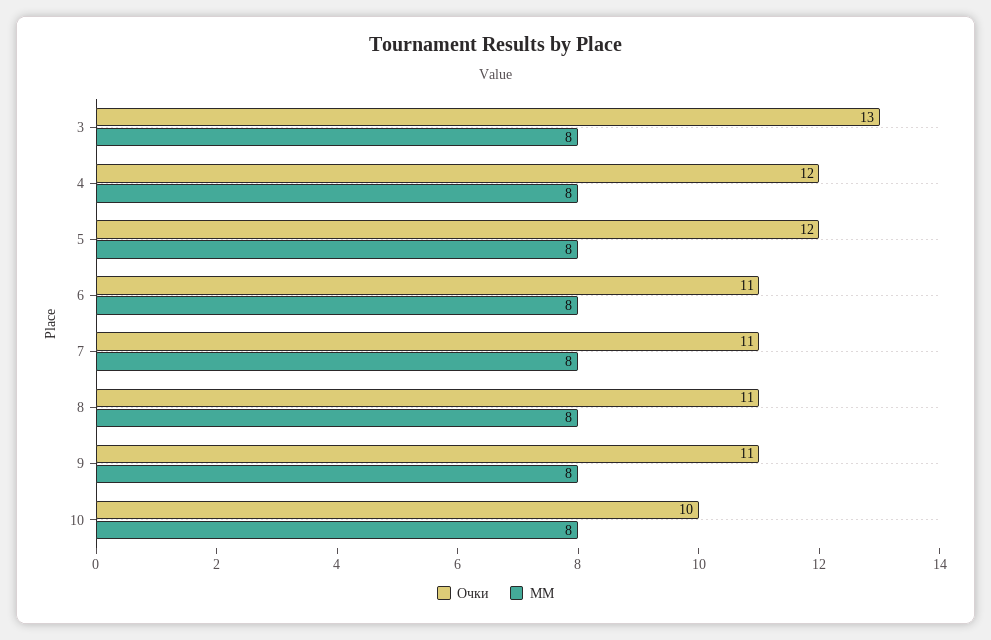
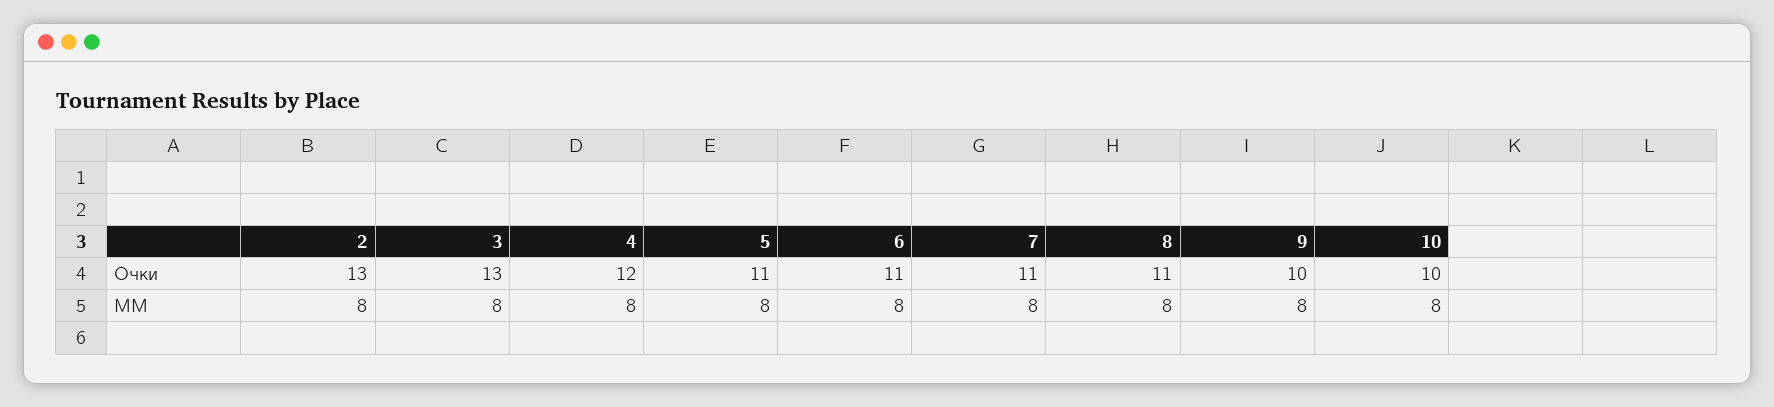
Очки, 5: 12 -> 11
Очки, 9: 11 -> 10
Очки, 2: none -> 13
MM, 2: none -> 8

